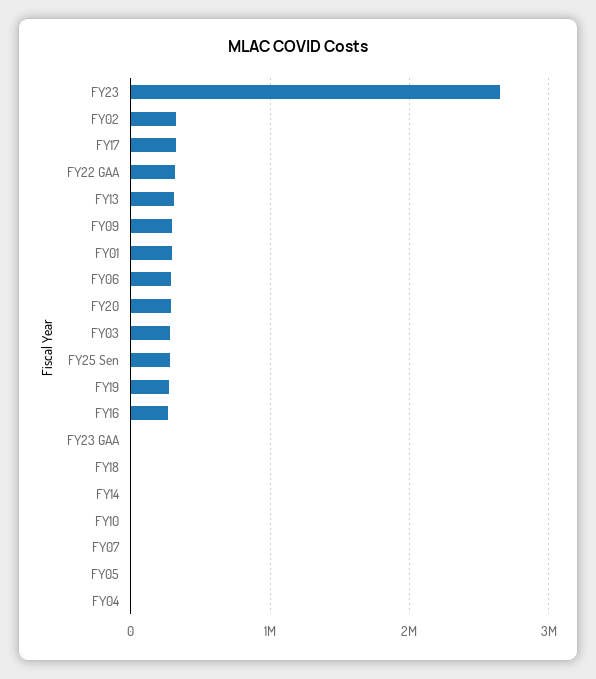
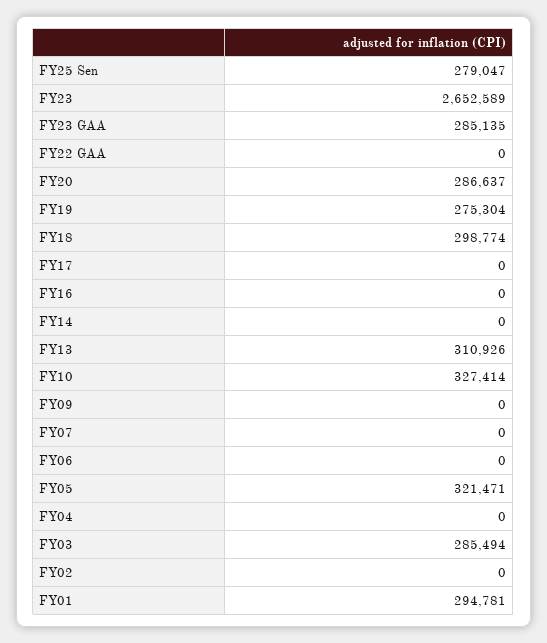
FY02: 300000 -> 0
FY17: 300000 -> 0
FY22 GAA: 300000 -> 0
FY09: 300000 -> 0
FY06: 300000 -> 0
FY16: 300000 -> 0
FY23 GAA: 0 -> 285135
FY18: 0 -> 298774
FY10: 0 -> 327414
FY05: 0 -> 321471

